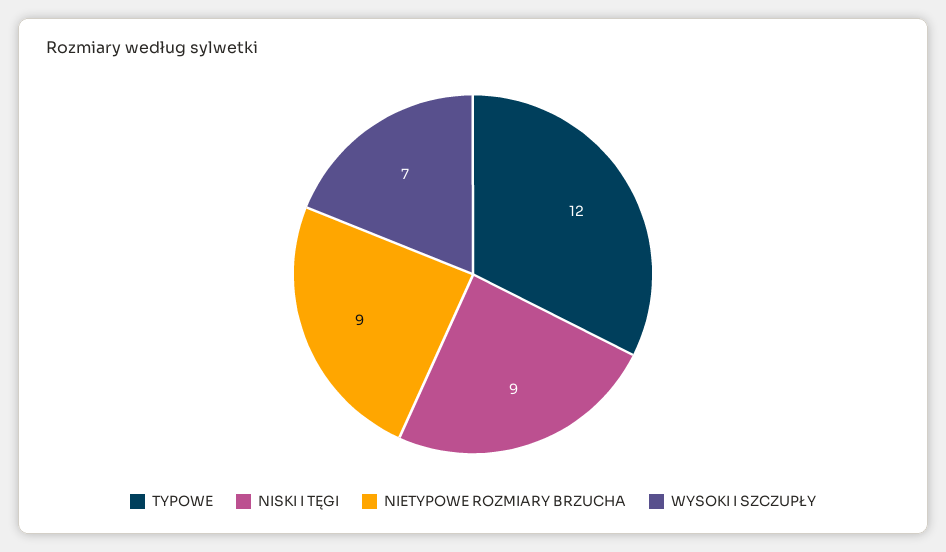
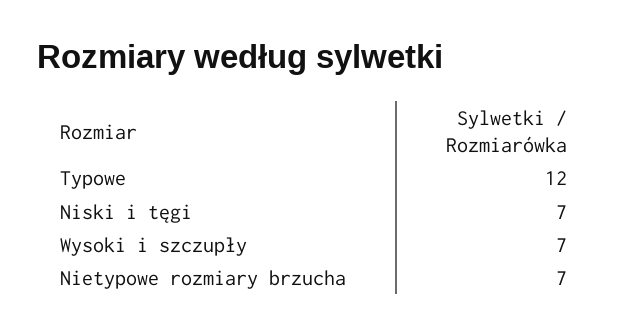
NISKI I TĘGI: 9 -> 7
NIETYPOWE ROZMIARY BRZUCHA: 9 -> 7

